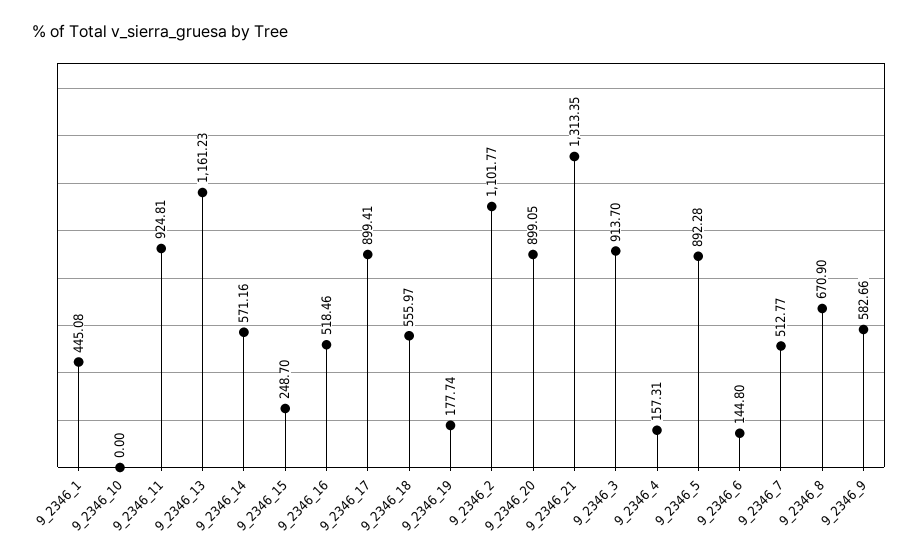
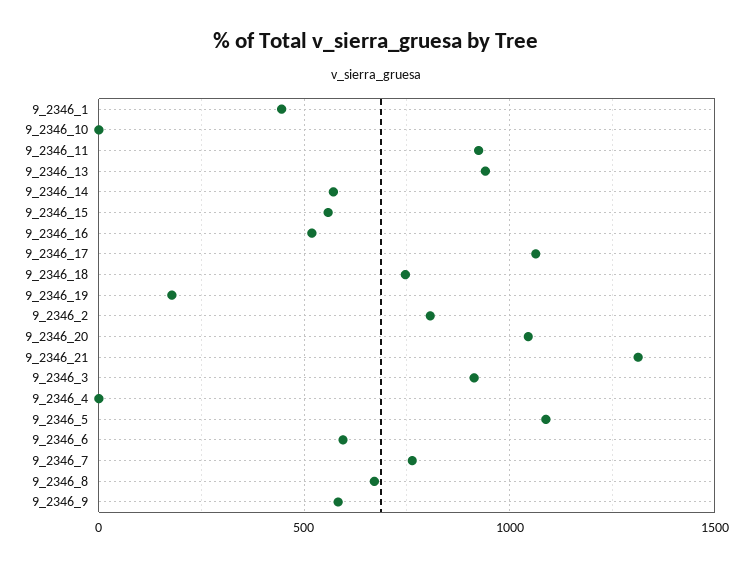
9_2346_13: 1161.23 -> 950
9_2346_15: 248.7 -> 550
9_2346_17: 899.41 -> 1050
9_2346_18: 555.97 -> 750
9_2346_2: 1101.77 -> 800
9_2346_20: 899.05 -> 1050
9_2346_4: 157.31 -> 0
9_2346_5: 892.28 -> 1100
9_2346_6: 144.8 -> 600
9_2346_7: 512.77 -> 750

